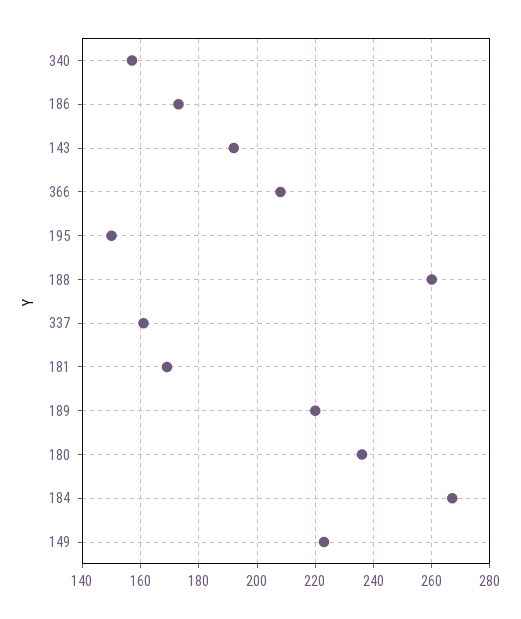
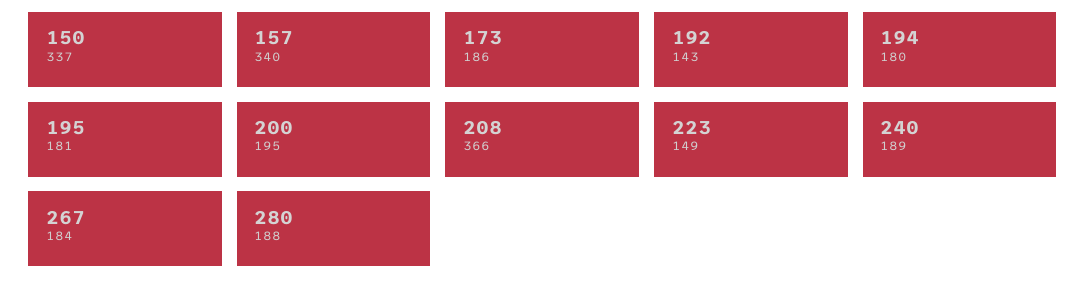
195: 150 -> 200
188: 260 -> 280
337: 160 -> 150
181: 170 -> 195
189: 220 -> 240
180: 235 -> 194

